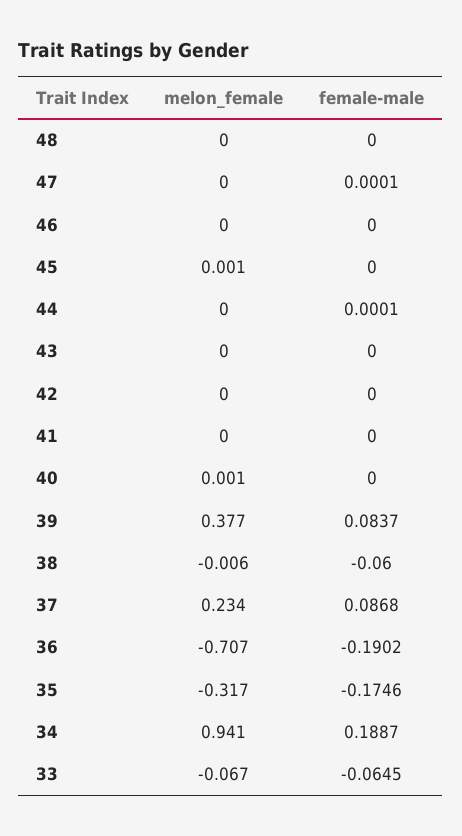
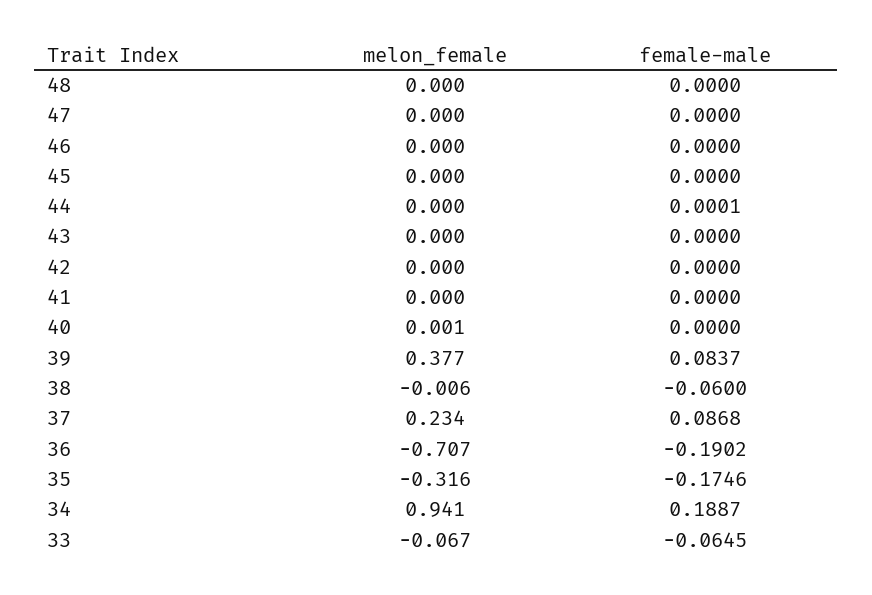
female-male, 47: 0.0001 -> 0
melon_female, 45: 0.001 -> 0
melon_female, 35: -0.317 -> -0.316

